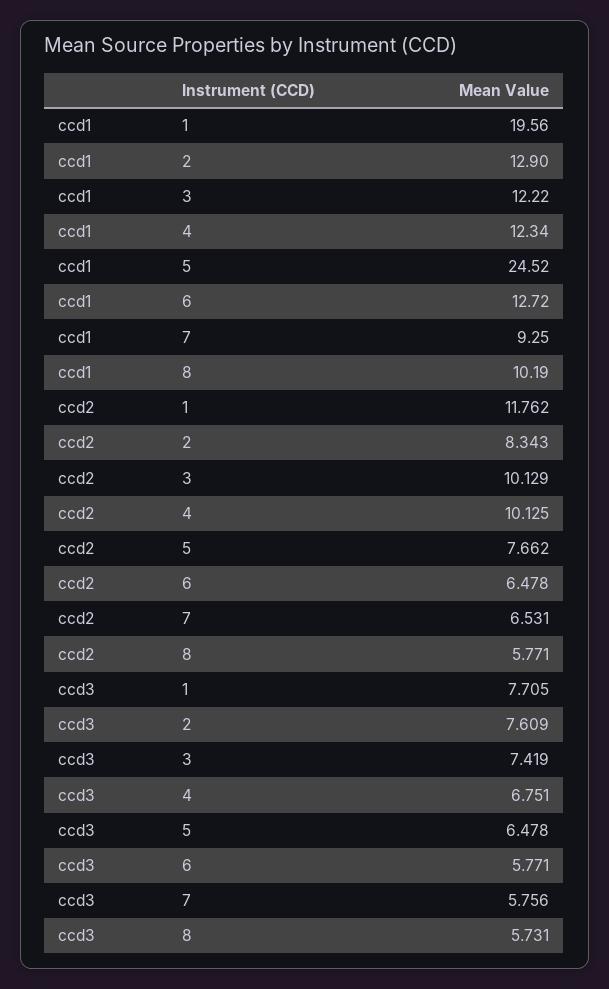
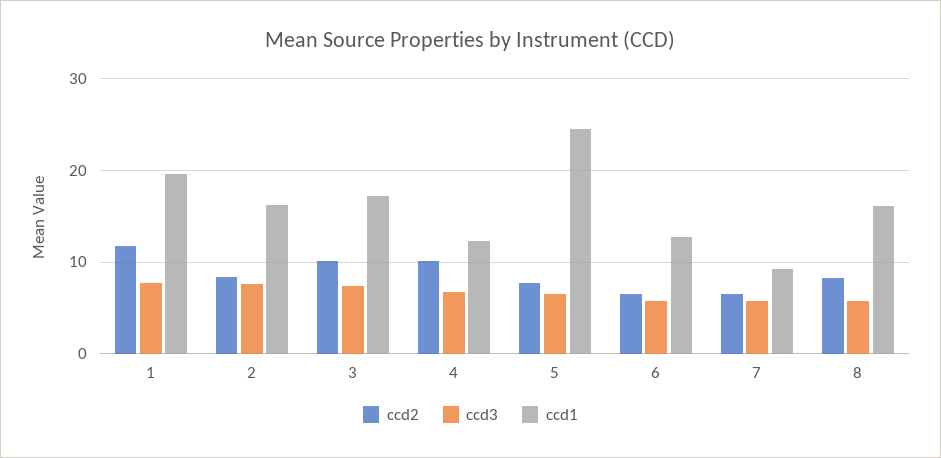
ccd1, 2: 12.9 -> 16
ccd1, 3: 12.22 -> 17
ccd1, 8: 10.19 -> 16
ccd2, 8: 5.771 -> 8

